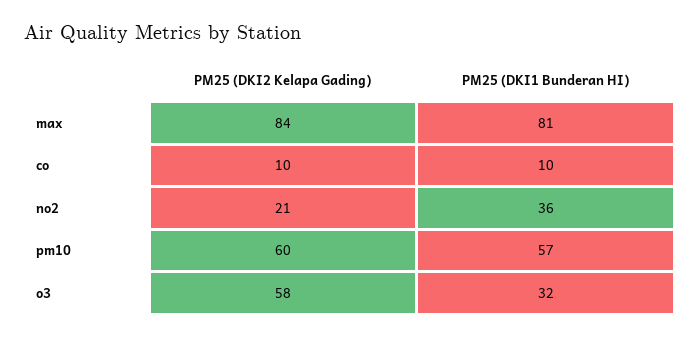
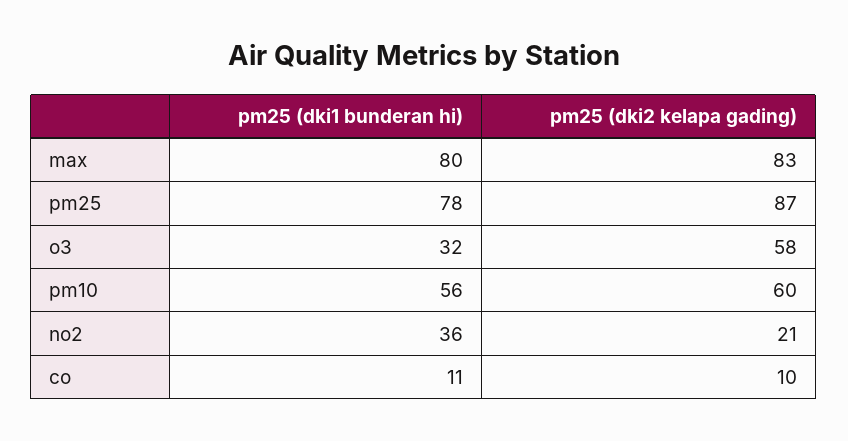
PM25 (DKI2 Kelapa Gading), max: 84 -> 83
PM25 (DKI1 Bunderan HI), max: 81 -> 80
PM25 (DKI1 Bunderan HI), co: 10 -> 11
PM25 (DKI1 Bunderan HI), pm10: 57 -> 56
PM25 (DKI1 Bunderan HI), pm25: none -> 78
PM25 (DKI2 Kelapa Gading), pm25: none -> 87

